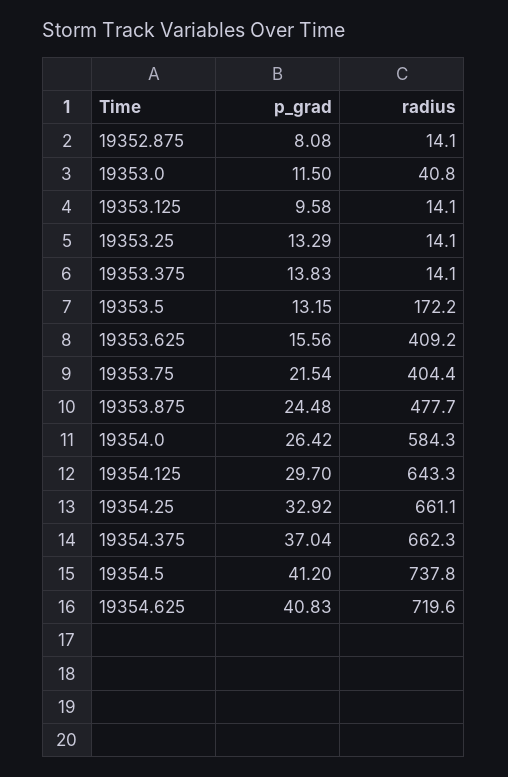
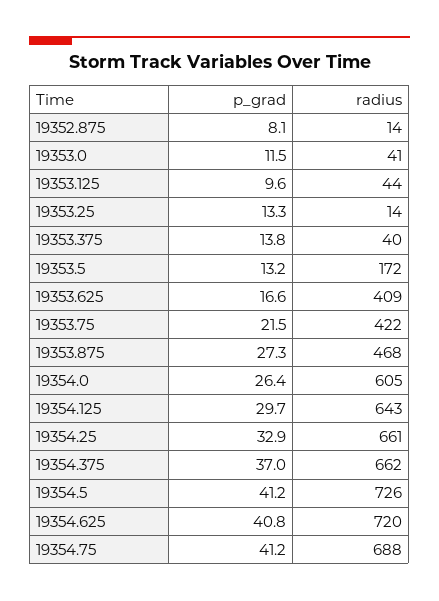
radius, 19353.125: 14.1 -> 44
radius, 19353.375: 14.1 -> 40
p_grad, 19353.625: 15.56 -> 16.6
radius, 19353.75: 404.4 -> 422
p_grad, 19353.875: 24.48 -> 27.3
radius, 19353.875: 477.7 -> 468
radius, 19354.0: 584.3 -> 605
radius, 19354.5: 737.8 -> 726
p_grad, 19354.75: none -> 41.2
radius, 19354.75: none -> 688

